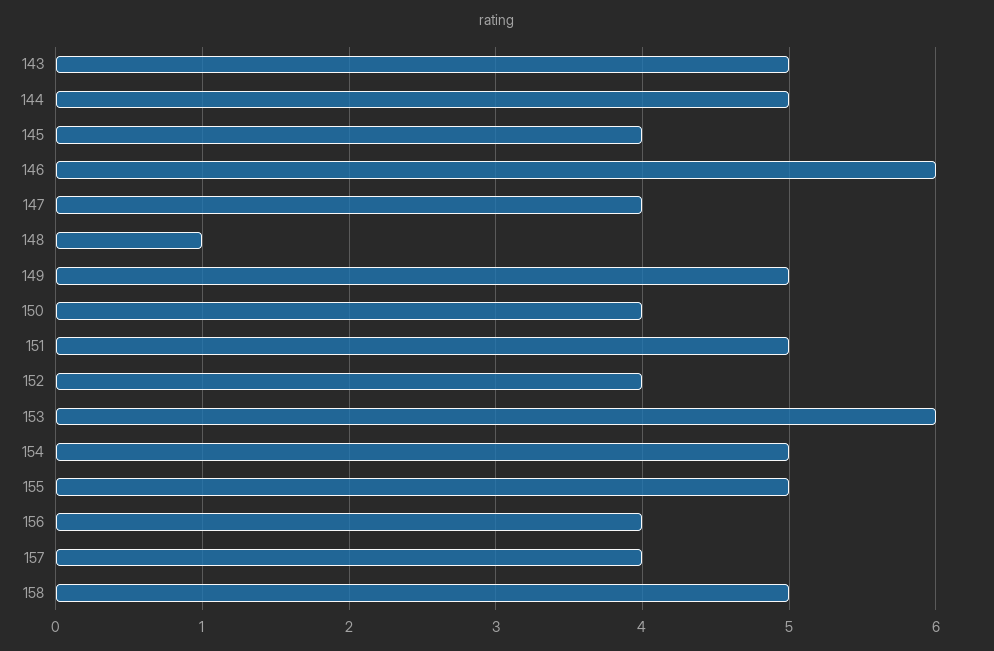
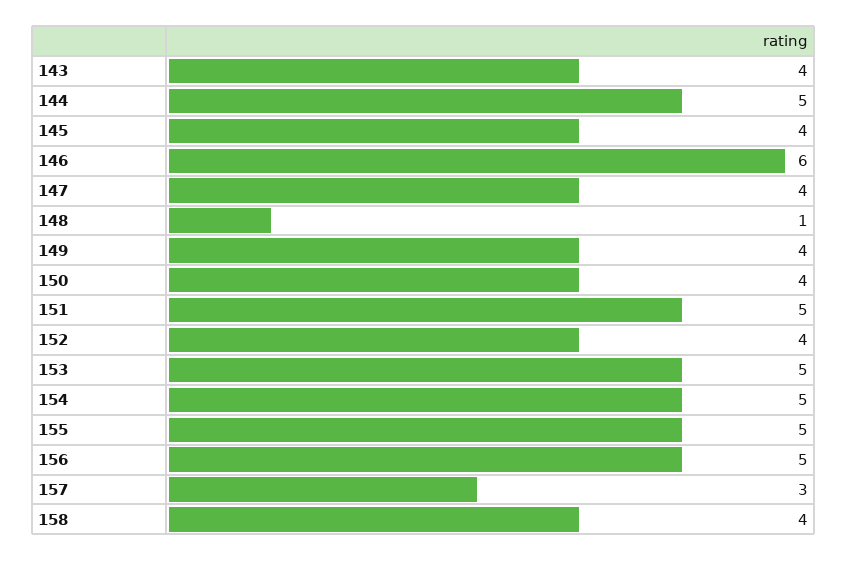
143: 5 -> 4
149: 5 -> 4
153: 6 -> 5
156: 4 -> 5
157: 4 -> 3
158: 5 -> 4

